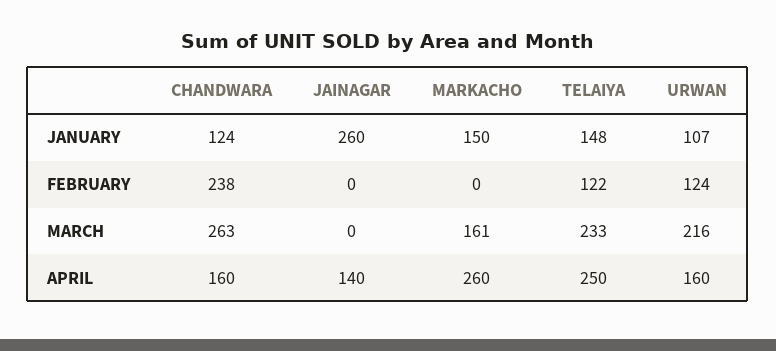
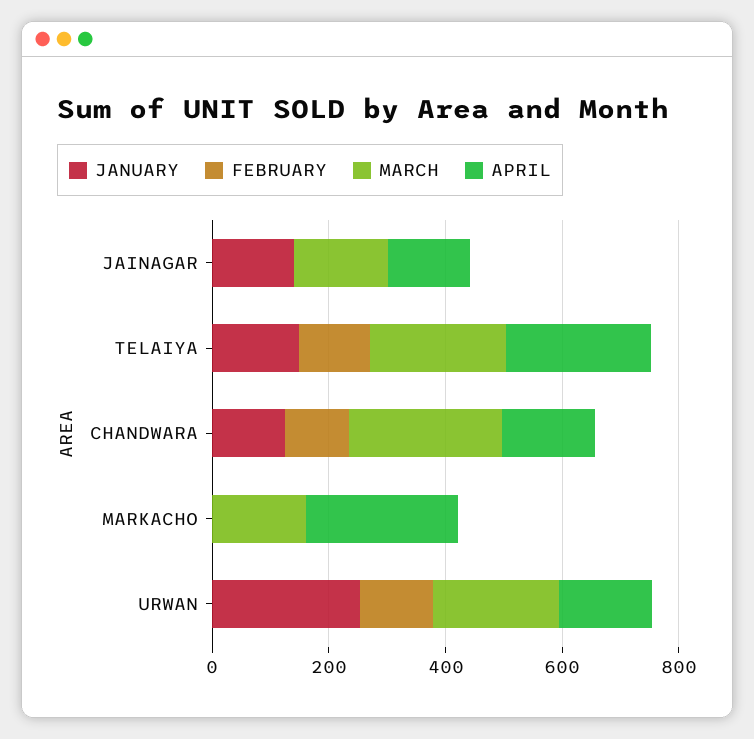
JANUARY, JAINAGAR: 260 -> 150
JANUARY, MARKACHO: 150 -> 0
JANUARY, URWAN: 107 -> 250
FEBRUARY, CHANDWARA: 238 -> 100
MARCH, JAINAGAR: 0 -> 150

